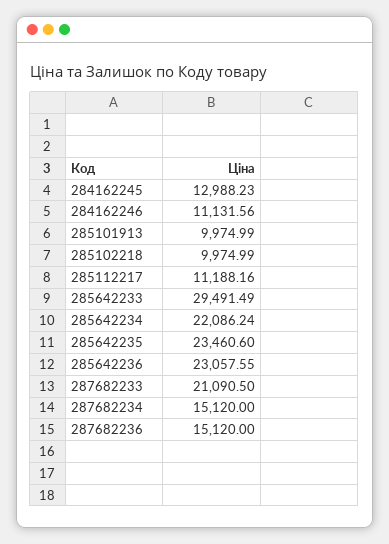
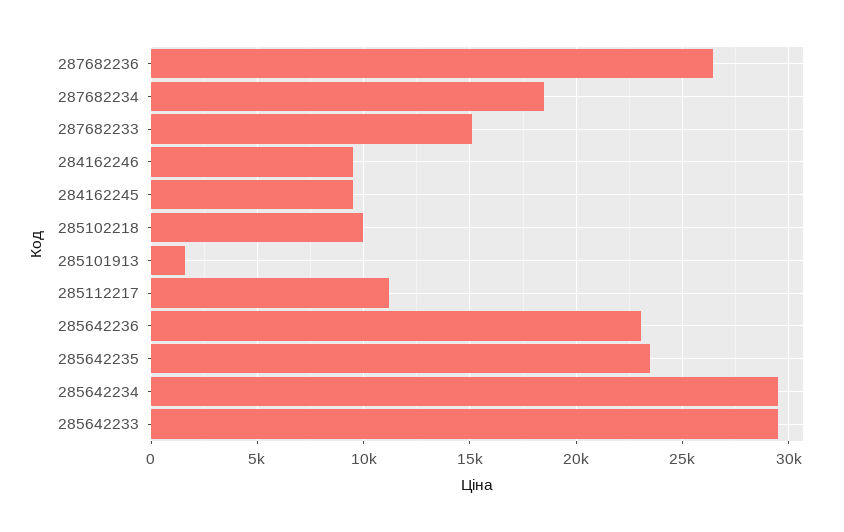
284162245: 12988.23 -> 9500
284162246: 11131.56 -> 9500
285101913: 9974.99 -> 1500
285642234: 22086.24 -> 29500
287682233: 21090.5 -> 15000
287682234: 15120 -> 18500
287682236: 15120 -> 26500

